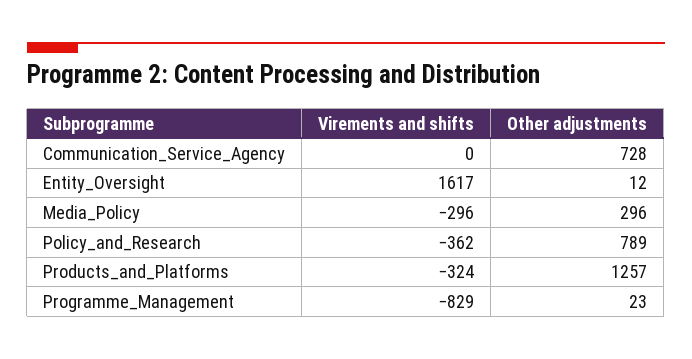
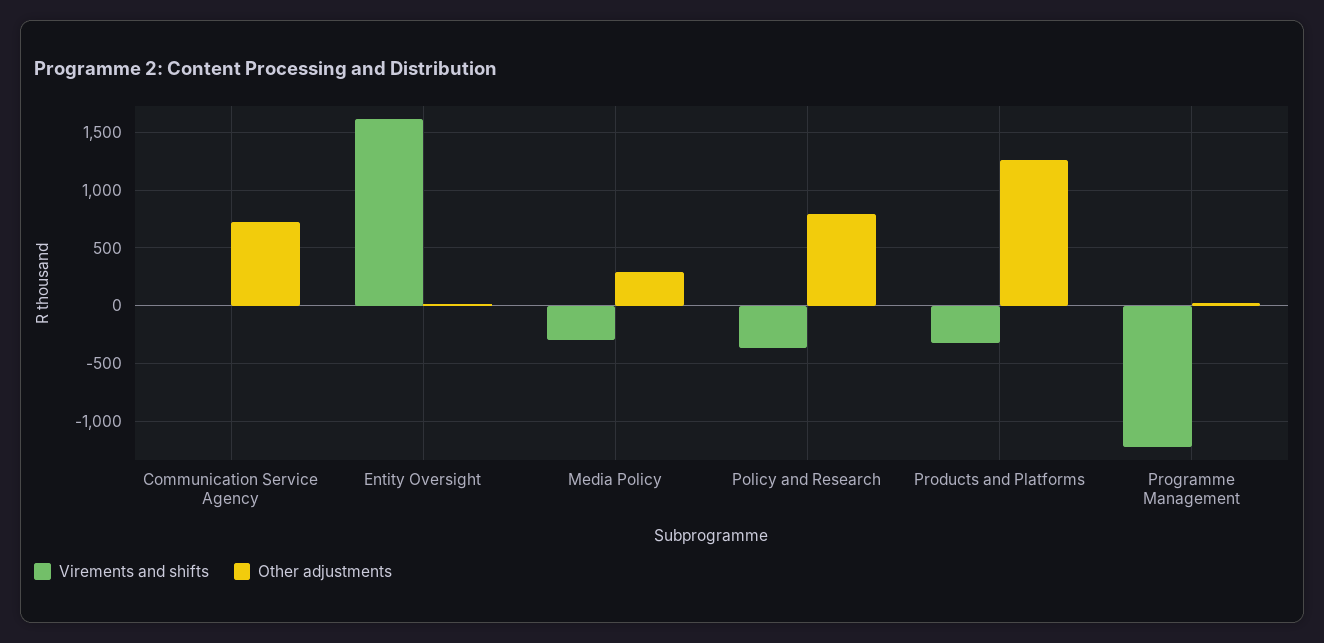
Virements and shifts, Programme_Management: -829 -> -1200

